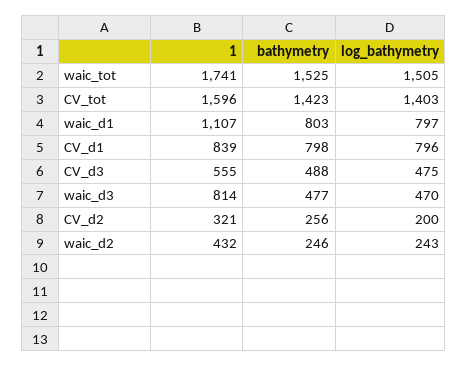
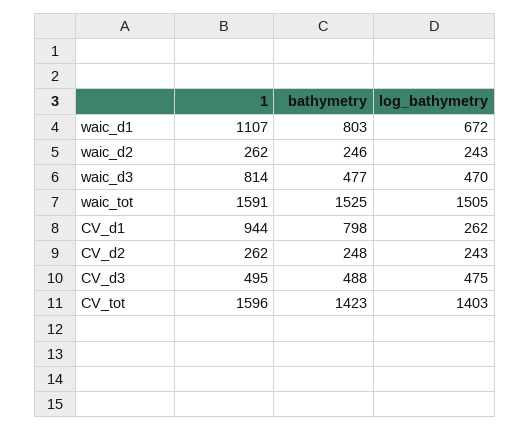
1, waic_tot: 1741 -> 1591
log_bathymetry, waic_d1: 797 -> 672
1, CV_d1: 839 -> 944
log_bathymetry, CV_d1: 796 -> 262
1, CV_d3: 555 -> 495
1, CV_d2: 321 -> 262
bathymetry, CV_d2: 256 -> 248
log_bathymetry, CV_d2: 200 -> 243
1, waic_d2: 432 -> 262

